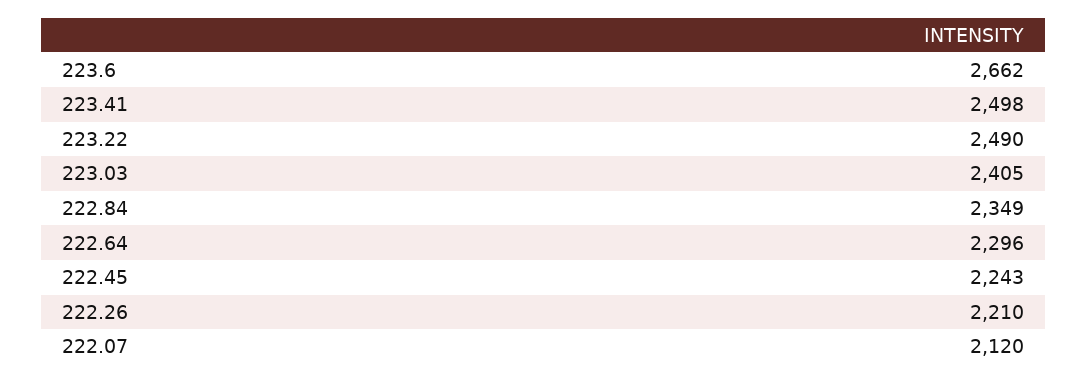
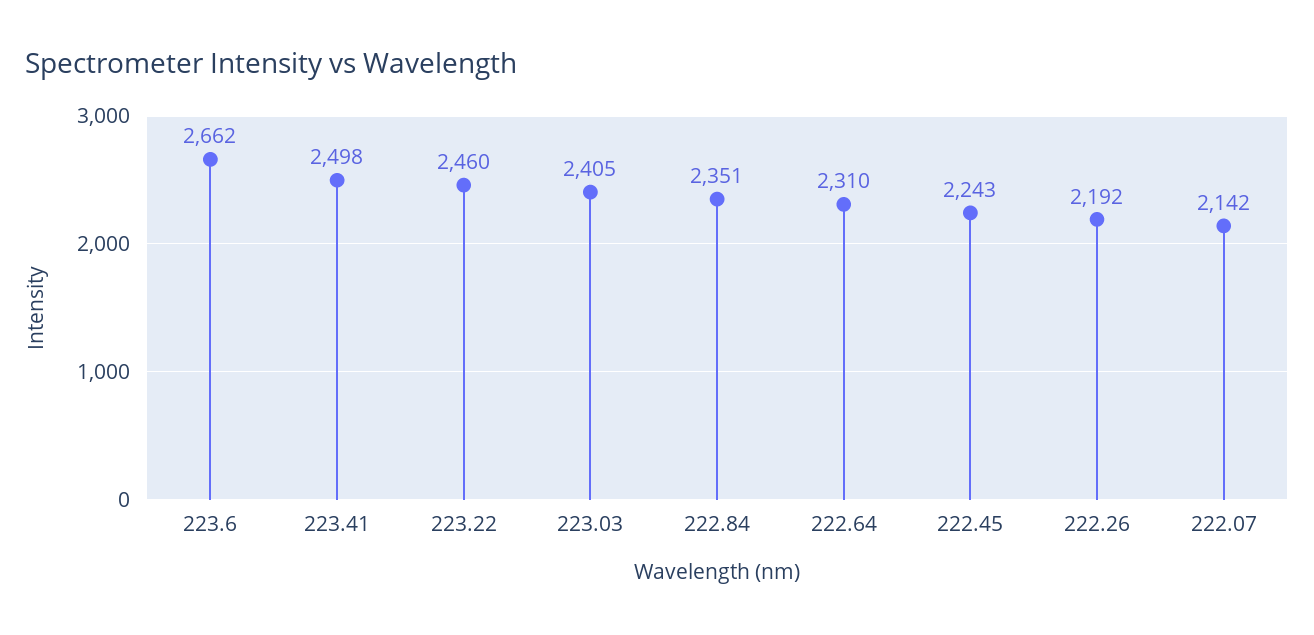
223.22: 2490 -> 2460
222.84: 2349 -> 2351
222.64: 2296 -> 2310
222.26: 2210 -> 2192
222.07: 2120 -> 2142

